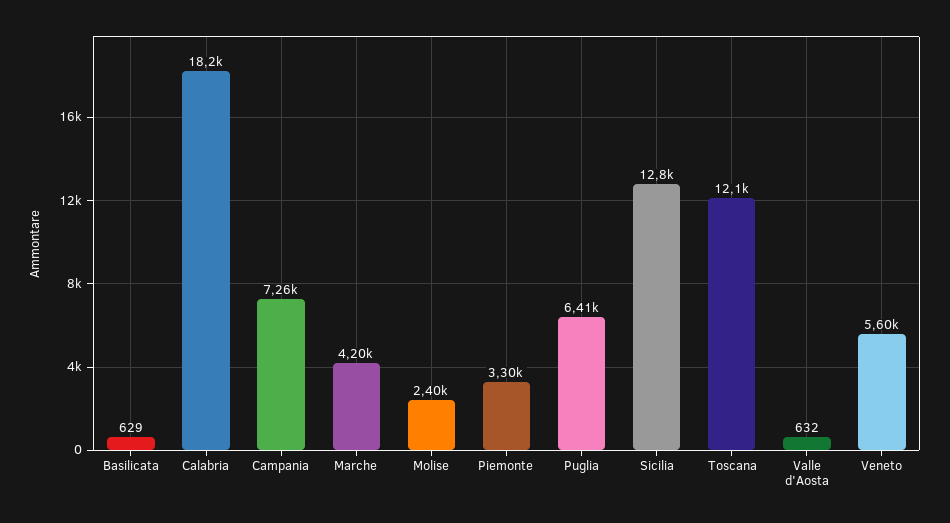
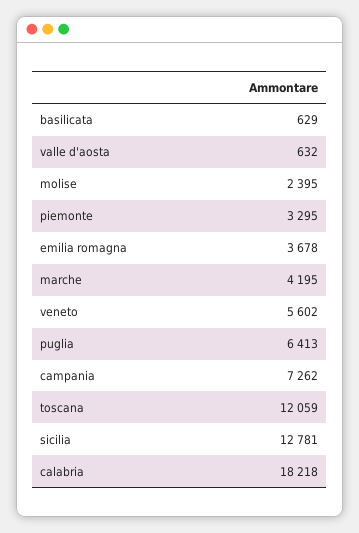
emilia romagna: none -> 3678

